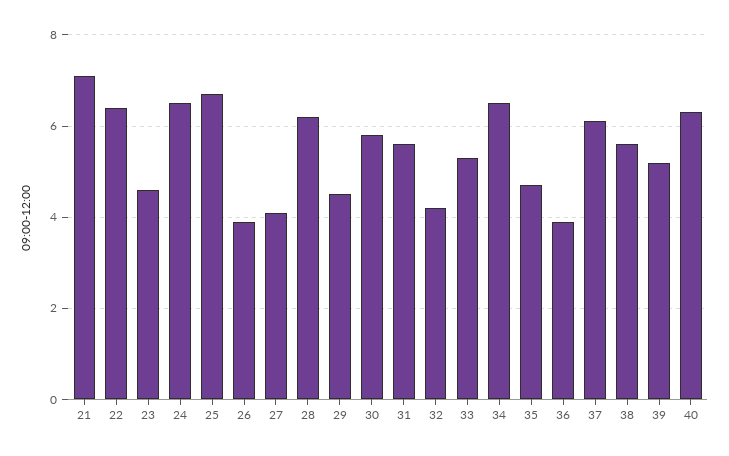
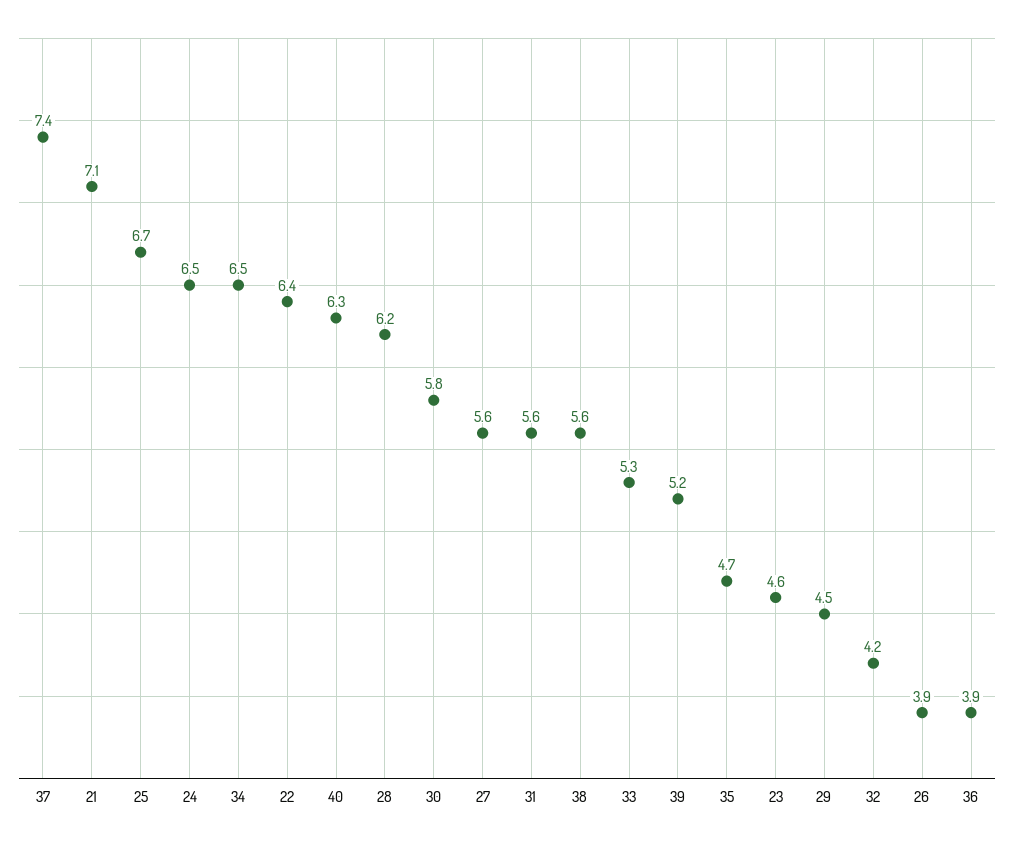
27: 4 -> 5.6
37: 6 -> 7.4

